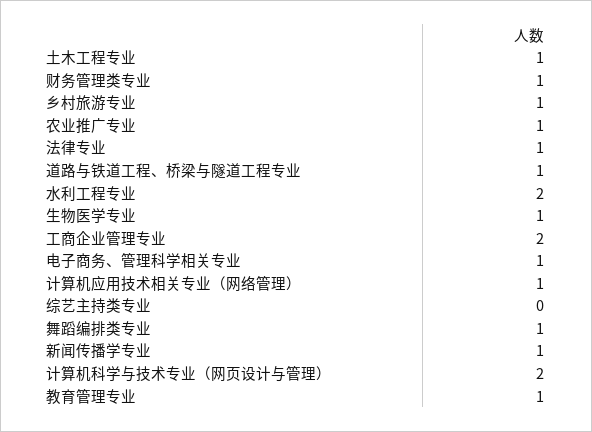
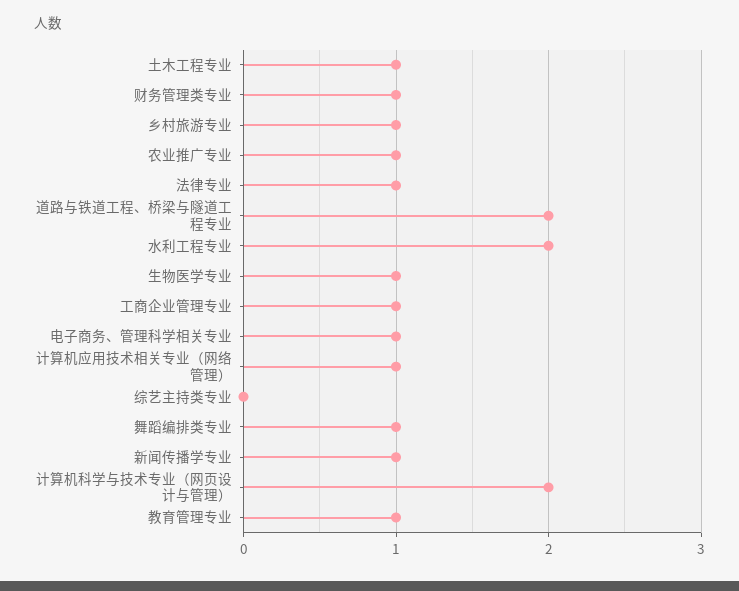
道路与铁道工程、桥梁与隧道工程专业: 1 -> 2
工商企业管理专业: 2 -> 1

